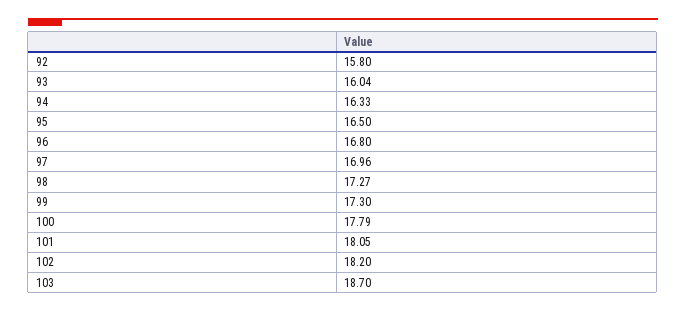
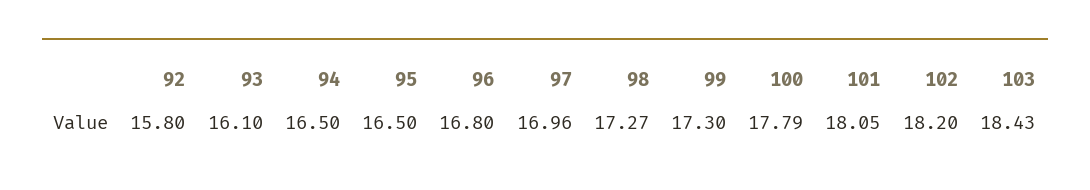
93: 16.04 -> 16.1
94: 16.33 -> 16.5
103: 18.7 -> 18.43

